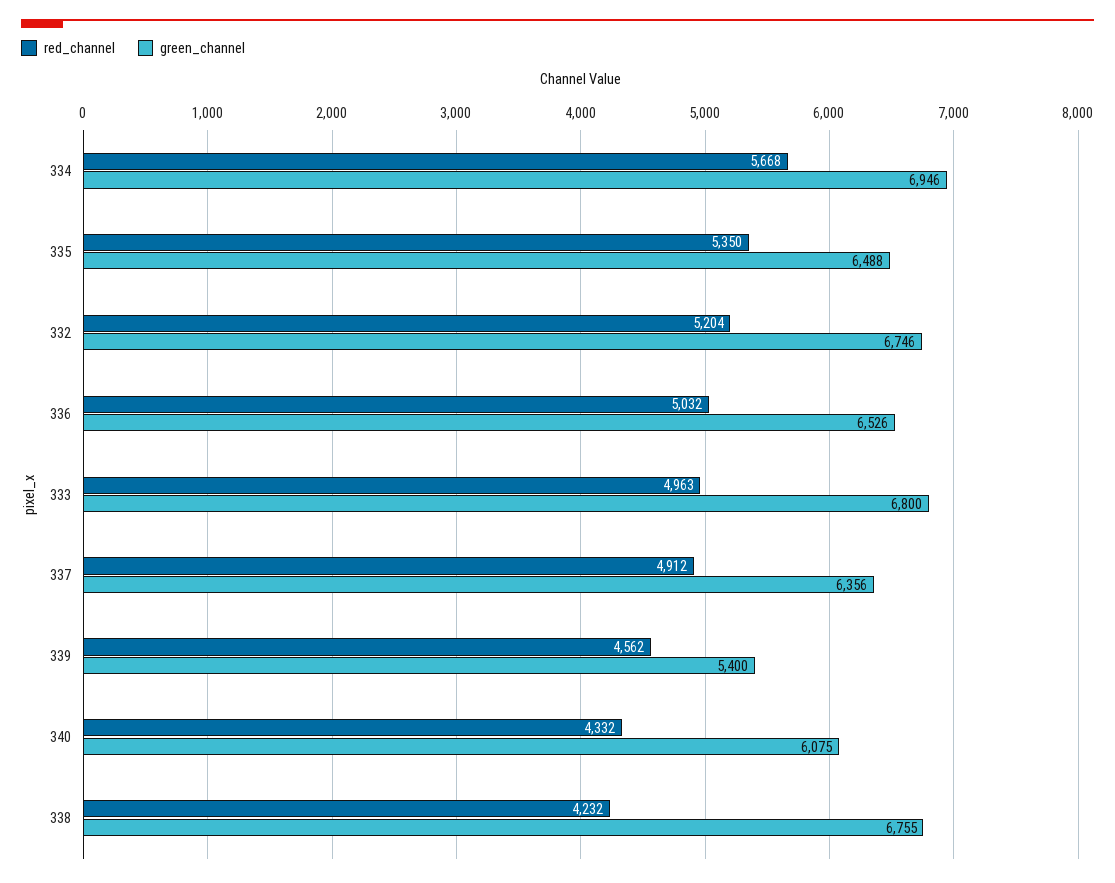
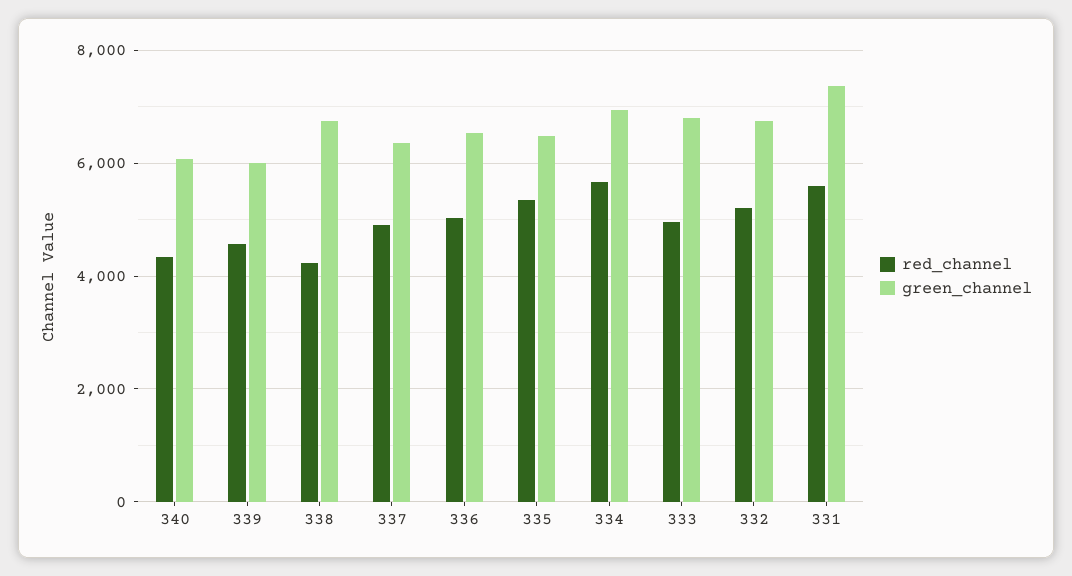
green_channel, 339: 5400 -> 6000
red_channel, 331: none -> 5600
green_channel, 331: none -> 7400

